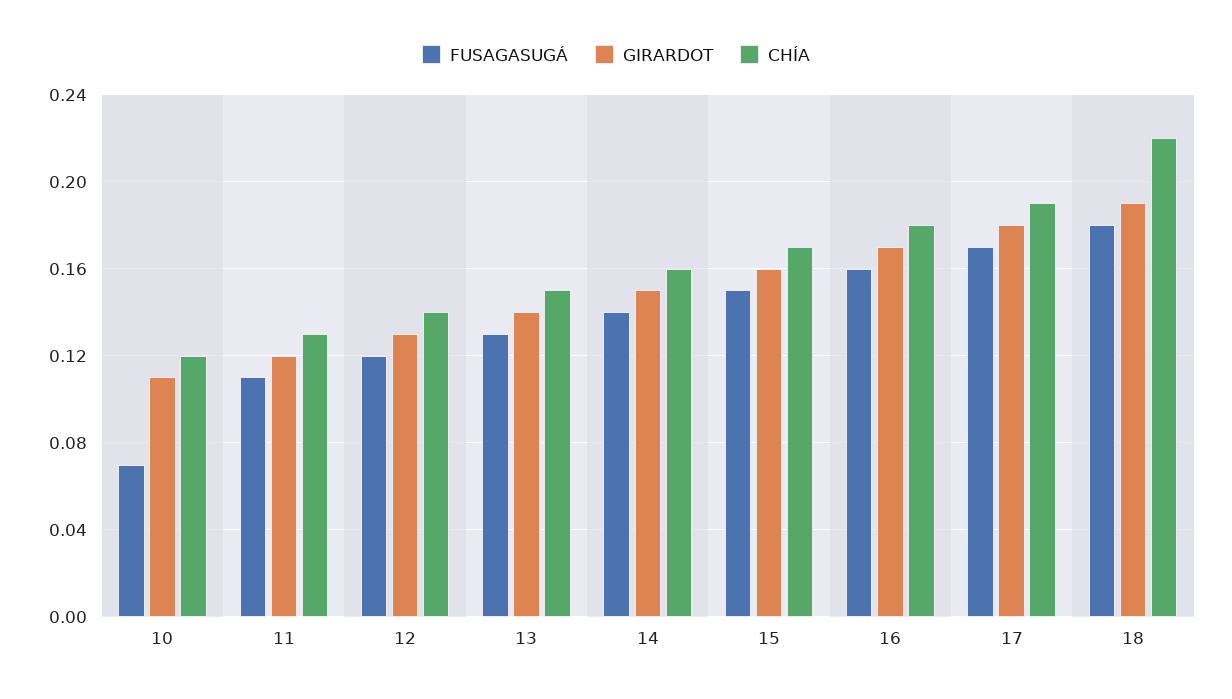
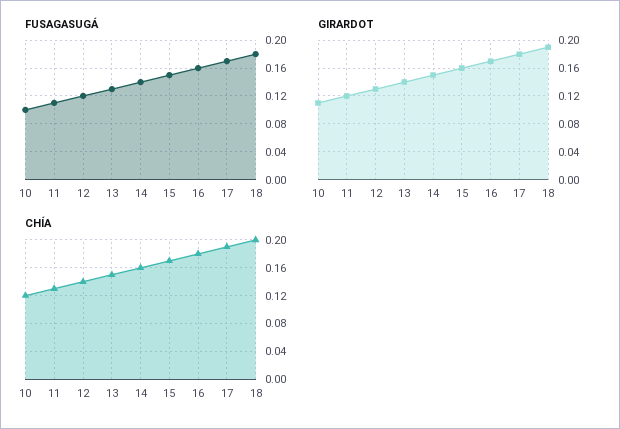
FUSAGASUGÁ, 10: 0.07 -> 0.1
CHÍA, 18: 0.22 -> 0.2

